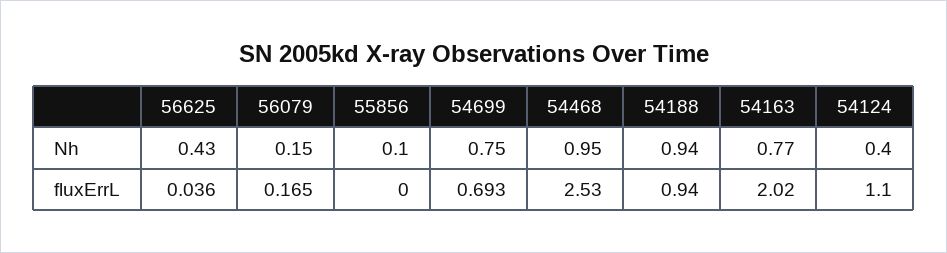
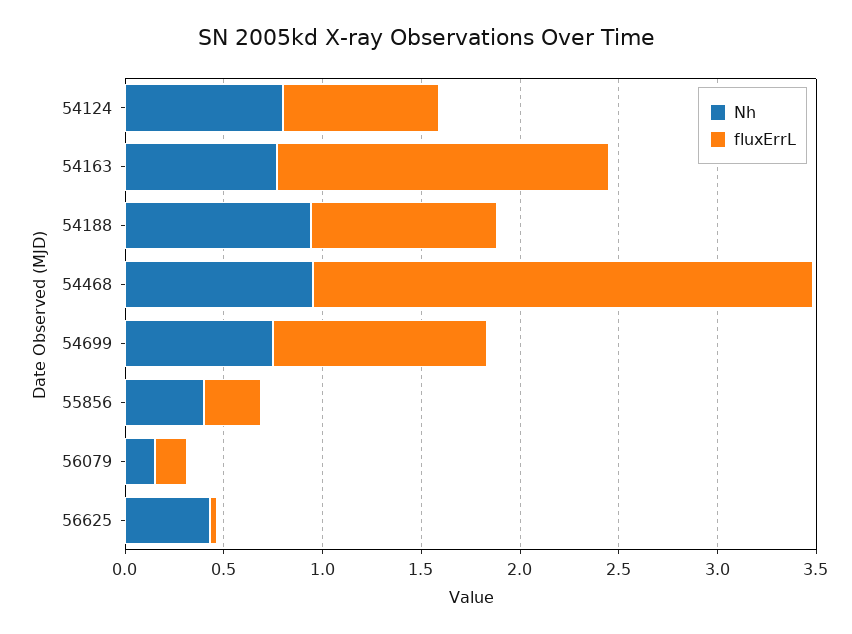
Nh, 55856: 0.1 -> 0.4
Nh, 54124: 0.4 -> 0.8
fluxErrL, 55856: 0 -> 0.3
fluxErrL, 54699: 0.693 -> 1.1
fluxErrL, 54163: 2.02 -> 1.7
fluxErrL, 54124: 1.1 -> 0.8

